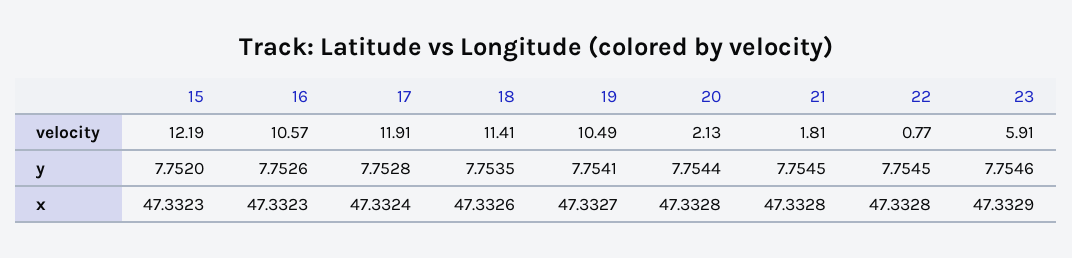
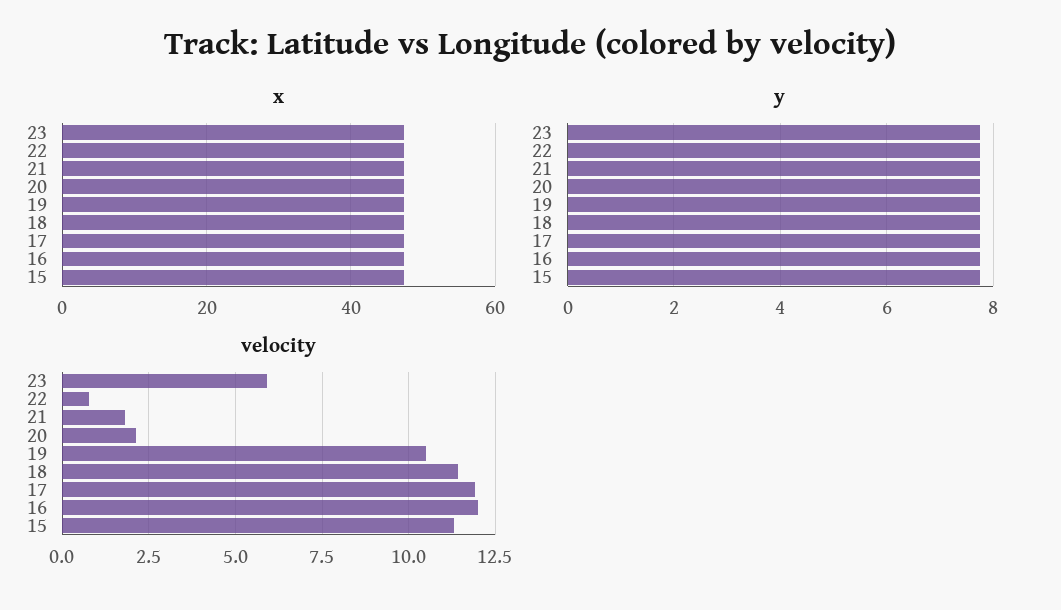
velocity, 15: 12.19 -> 11.25
velocity, 16: 10.57 -> 12

